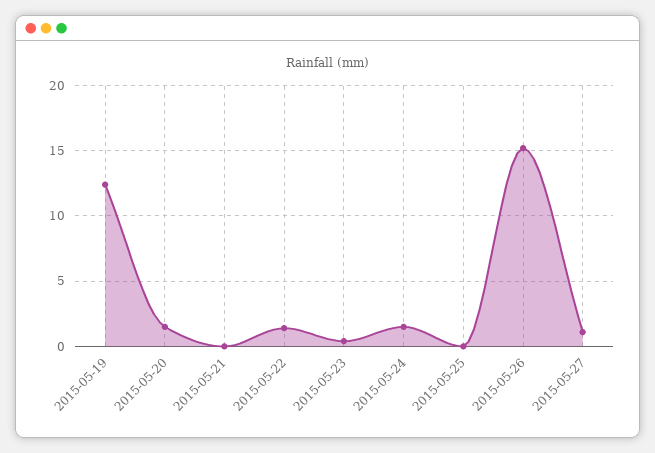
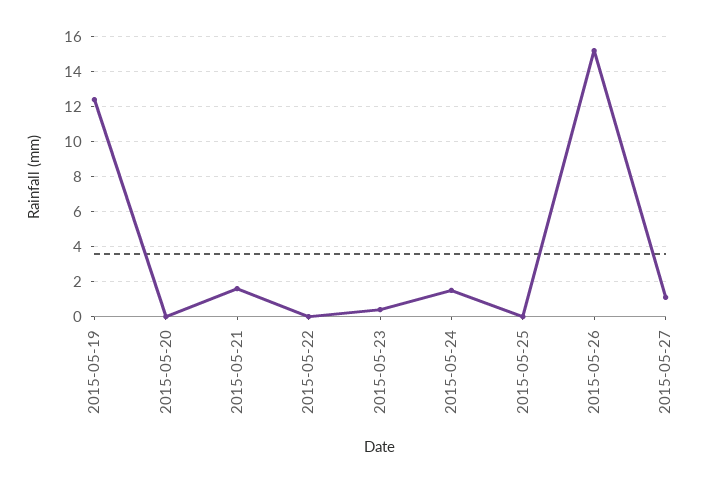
2015-05-20: 1.5 -> 0
2015-05-21: 0 -> 1.5
2015-05-22: 1.5 -> 0

